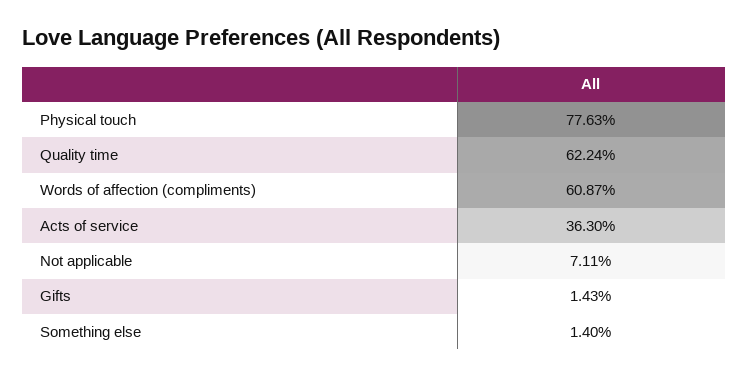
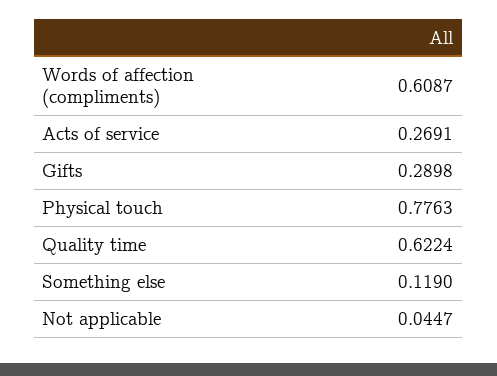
Acts of service: 0.363 -> 0.2691
Not applicable: 0.0711 -> 0.0447
Gifts: 0.0143 -> 0.2898
Something else: 0.014 -> 0.119

